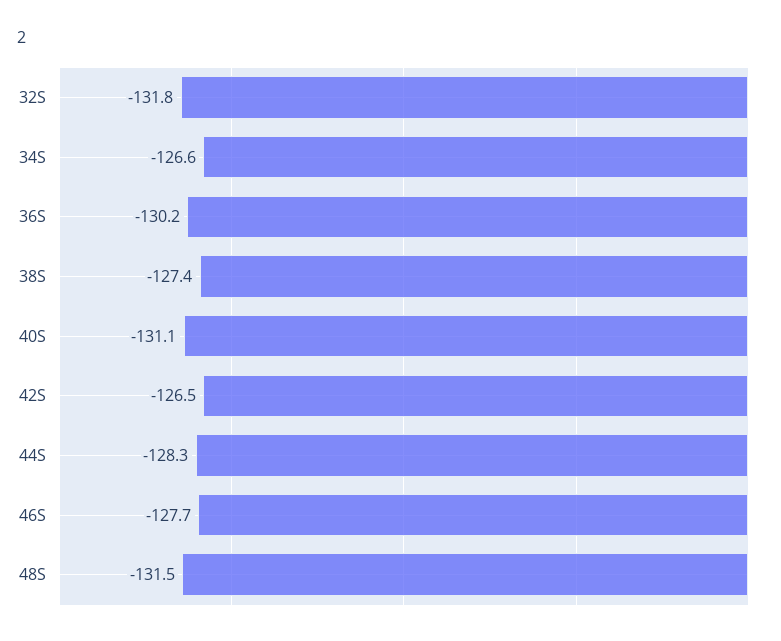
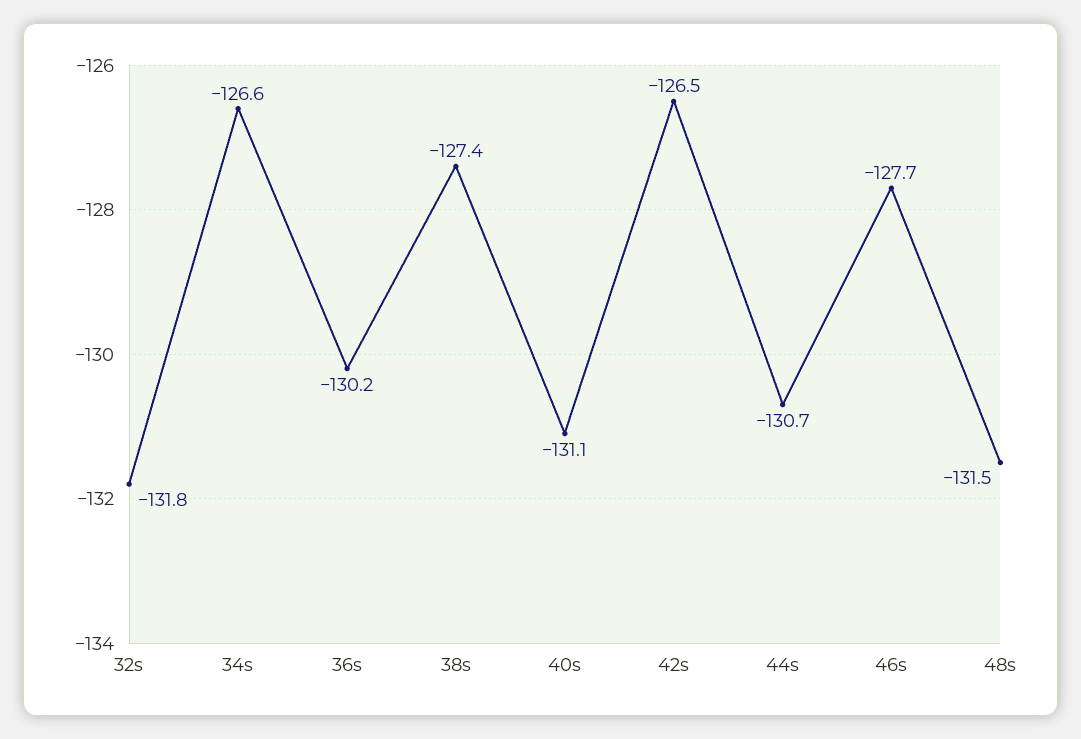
44S: -128.3 -> -130.7

